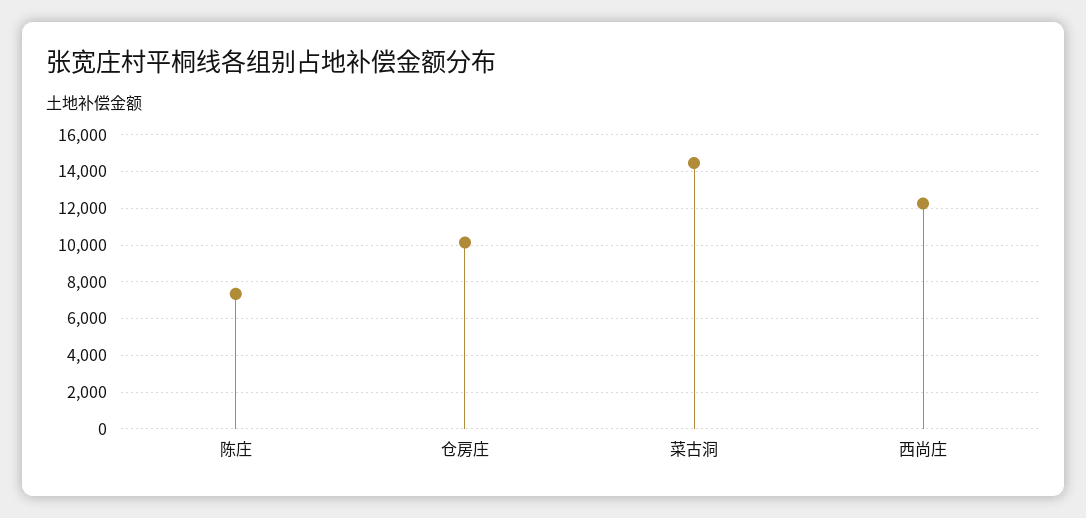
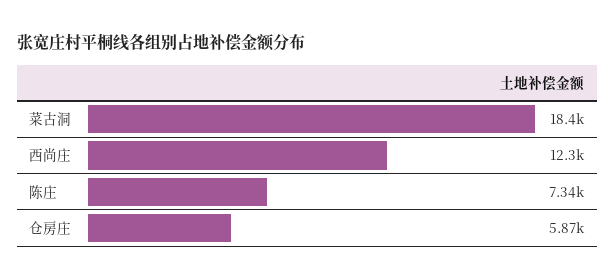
仓房庄: 10000 -> 5870
菜古洞: 14500 -> 18400

